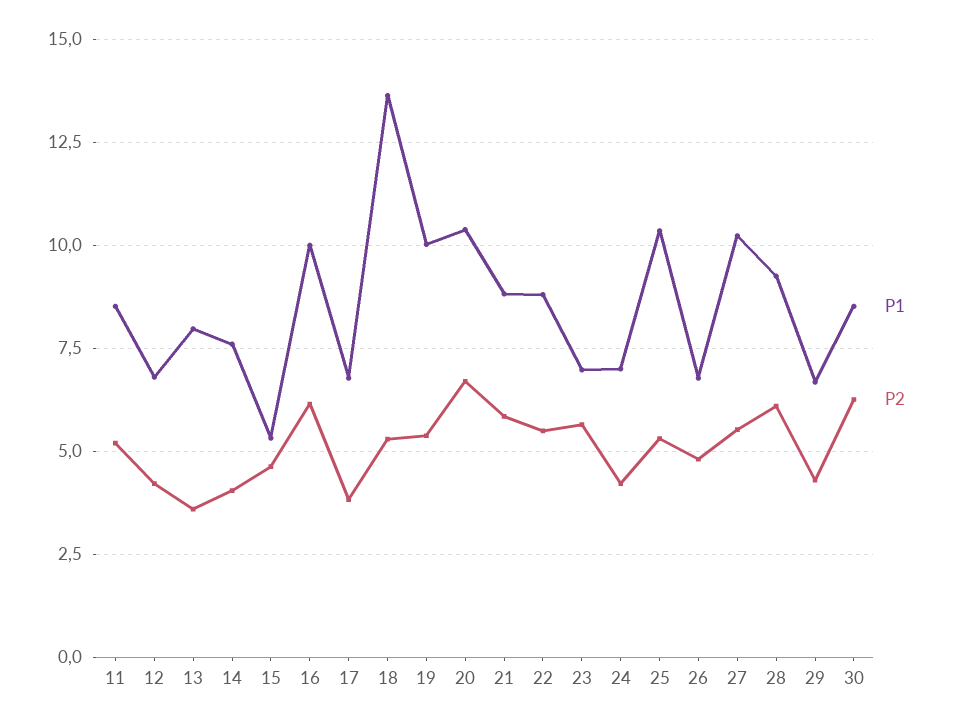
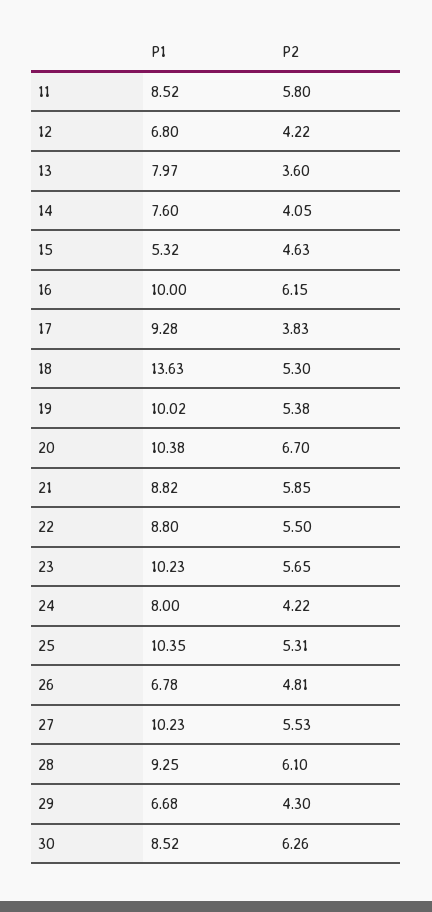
P2, 11: 5.25 -> 5.8
P1, 17: 6.75 -> 9.28
P1, 23: 7 -> 10.23
P1, 24: 7 -> 8

